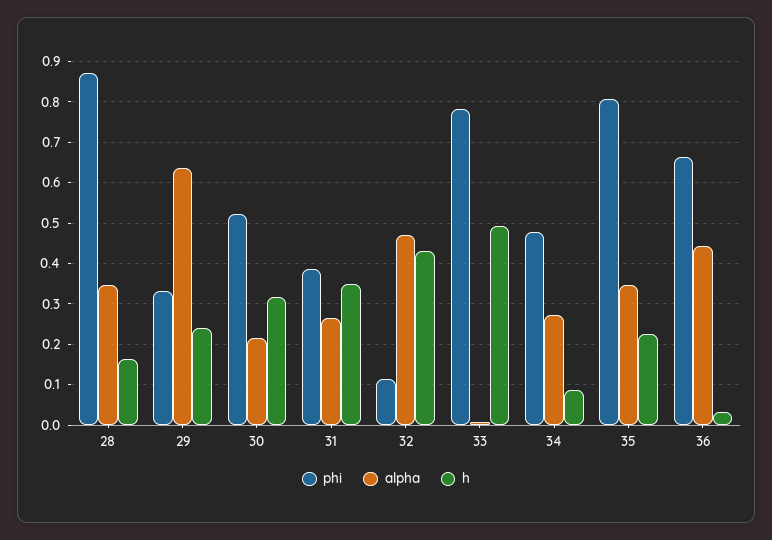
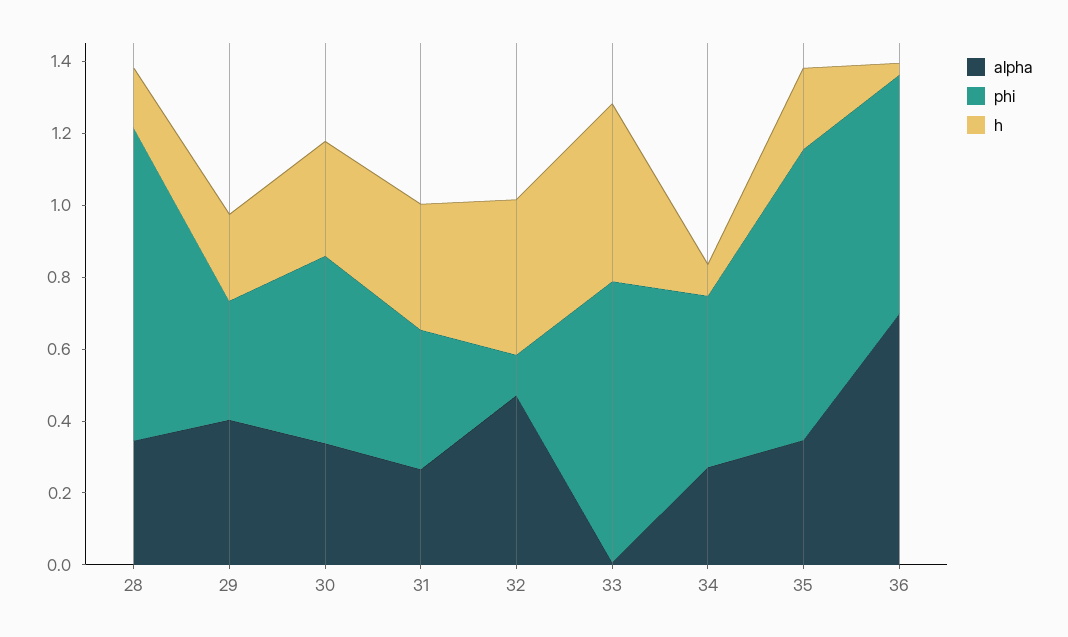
alpha, 29: 0.64 -> 0.4
alpha, 30: 0.22 -> 0.35
alpha, 36: 0.44 -> 0.7

